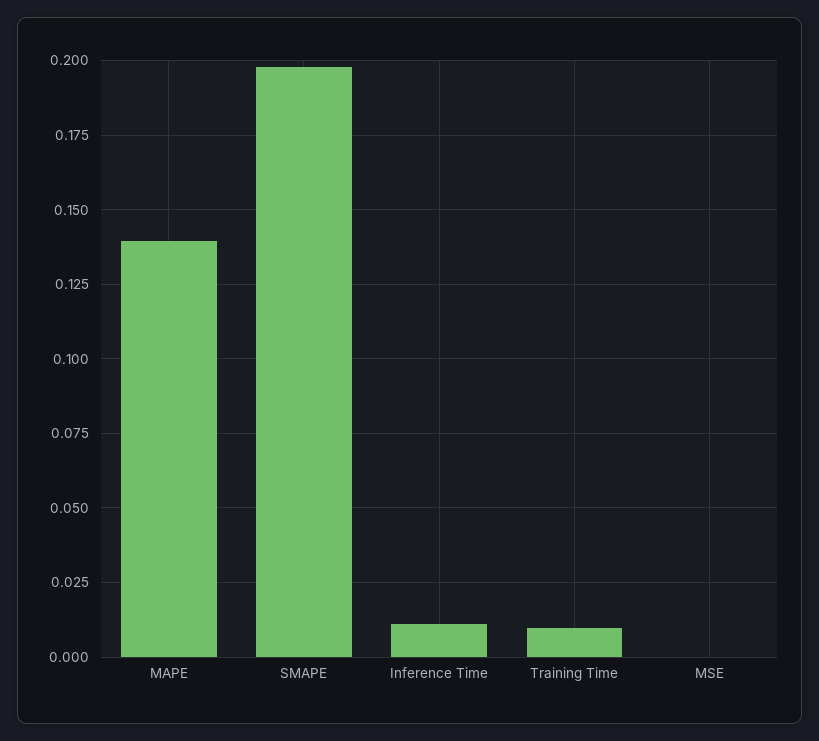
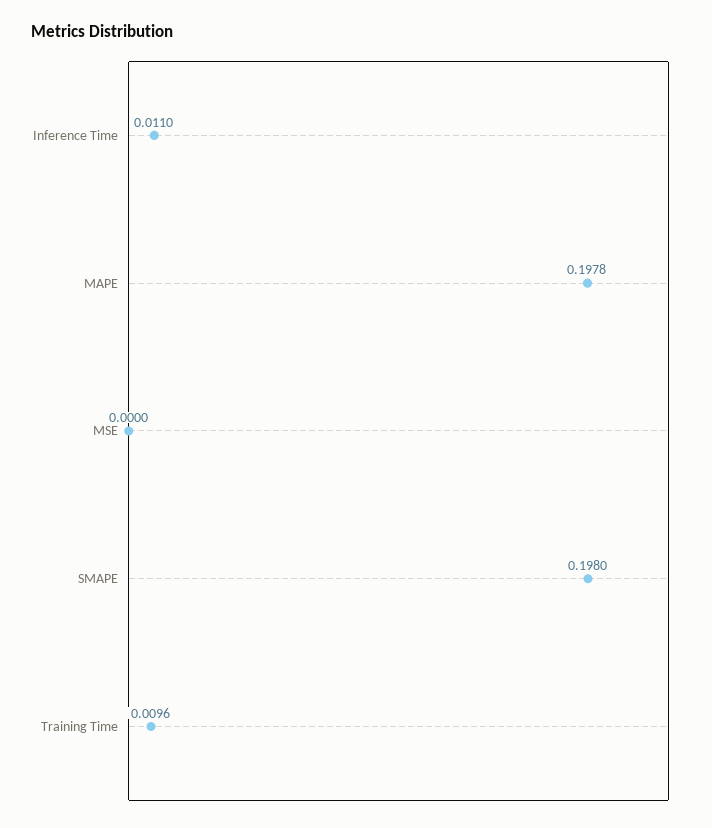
MAPE: 0.14 -> 0.1978

